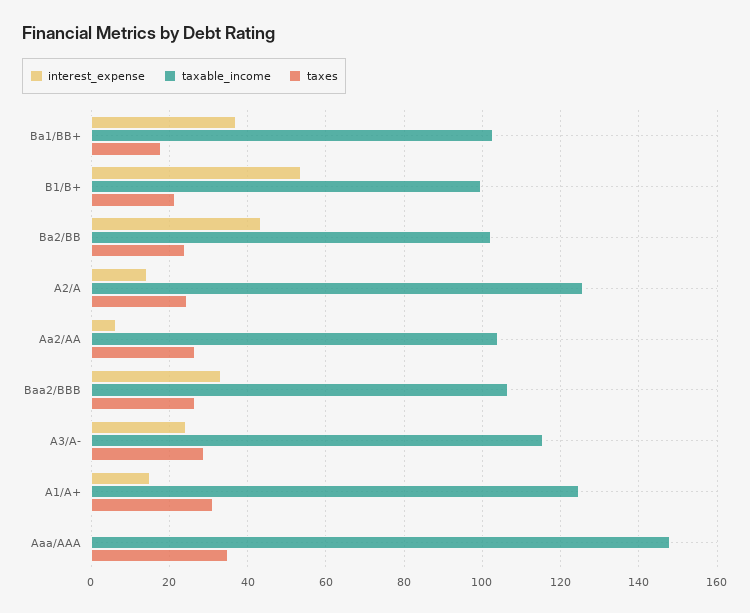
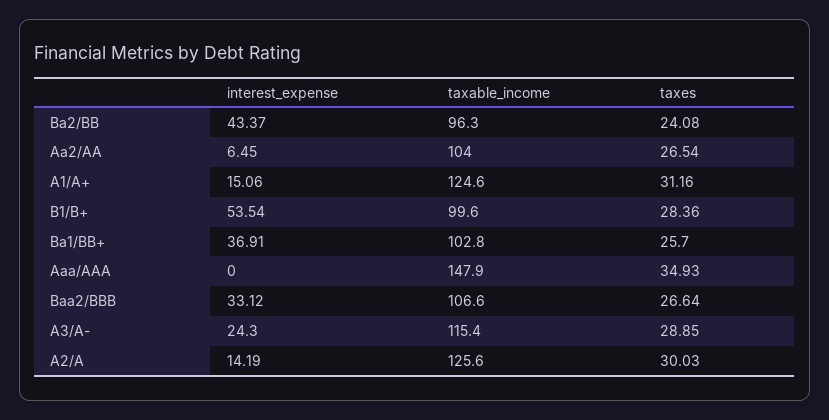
taxes, Ba1/BB+: 18 -> 25.7
taxes, B1/B+: 22 -> 28.36
taxable_income, Ba2/BB: 102 -> 96.3
taxes, A2/A: 24 -> 30.03

